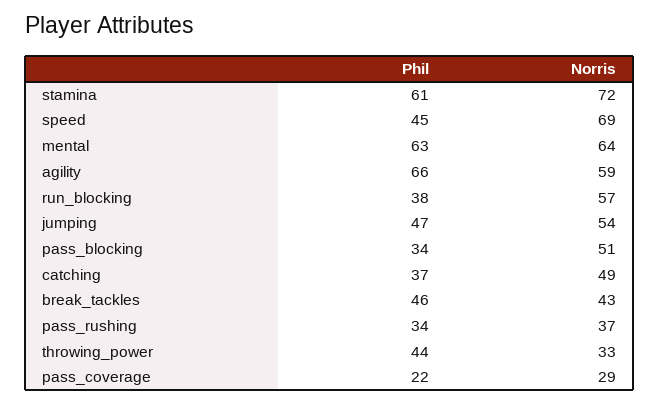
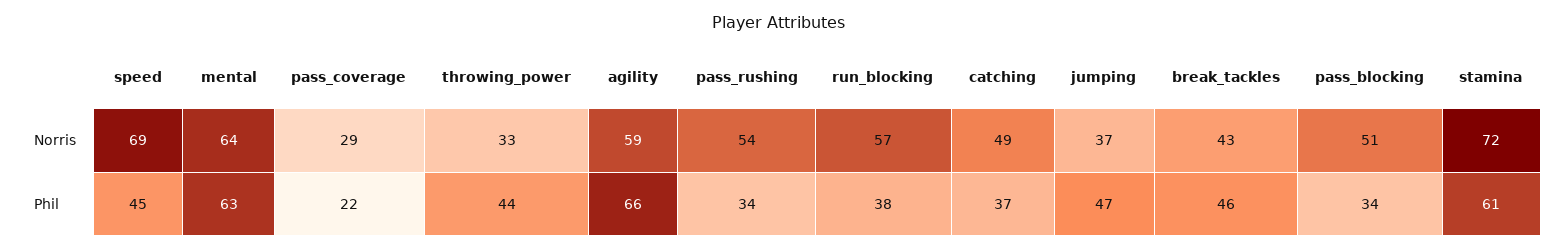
Norris, jumping: 54 -> 37
Norris, pass_rushing: 37 -> 54

